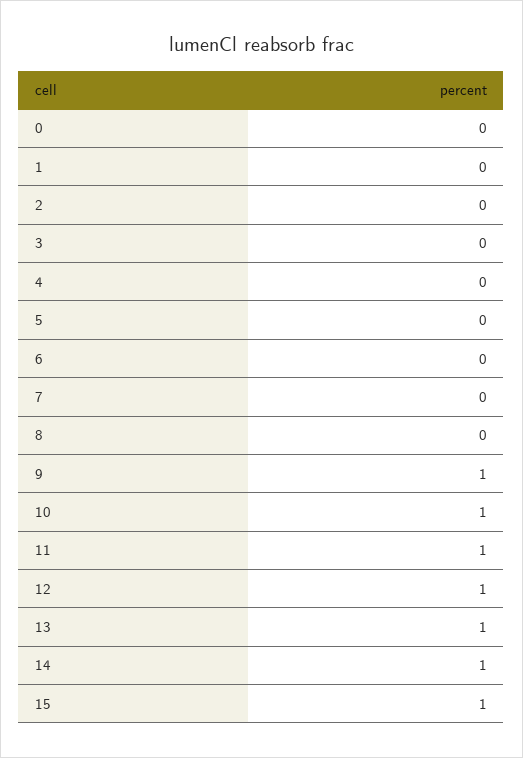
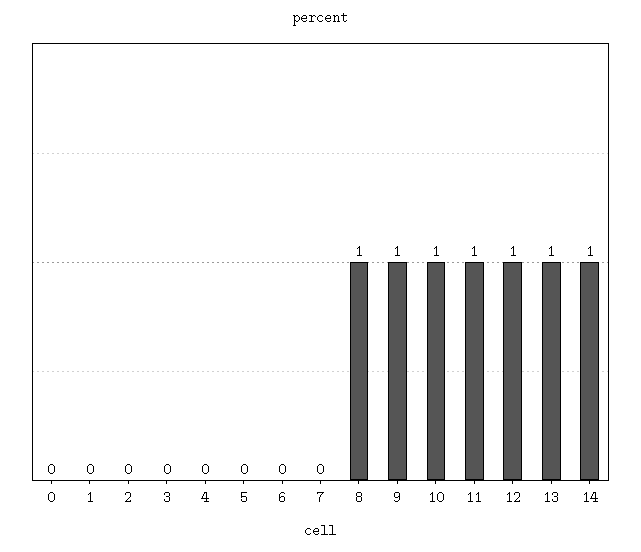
8: 0 -> 1
15: 1 -> none

